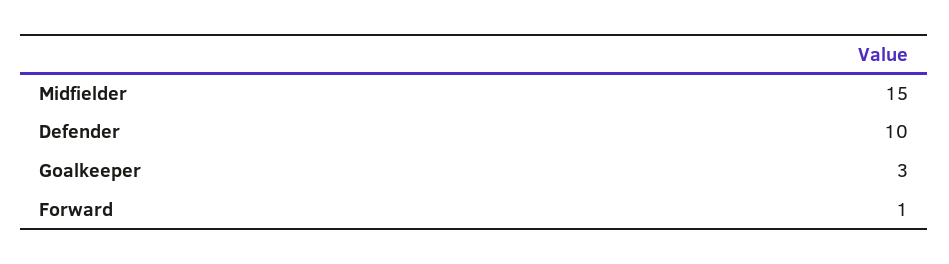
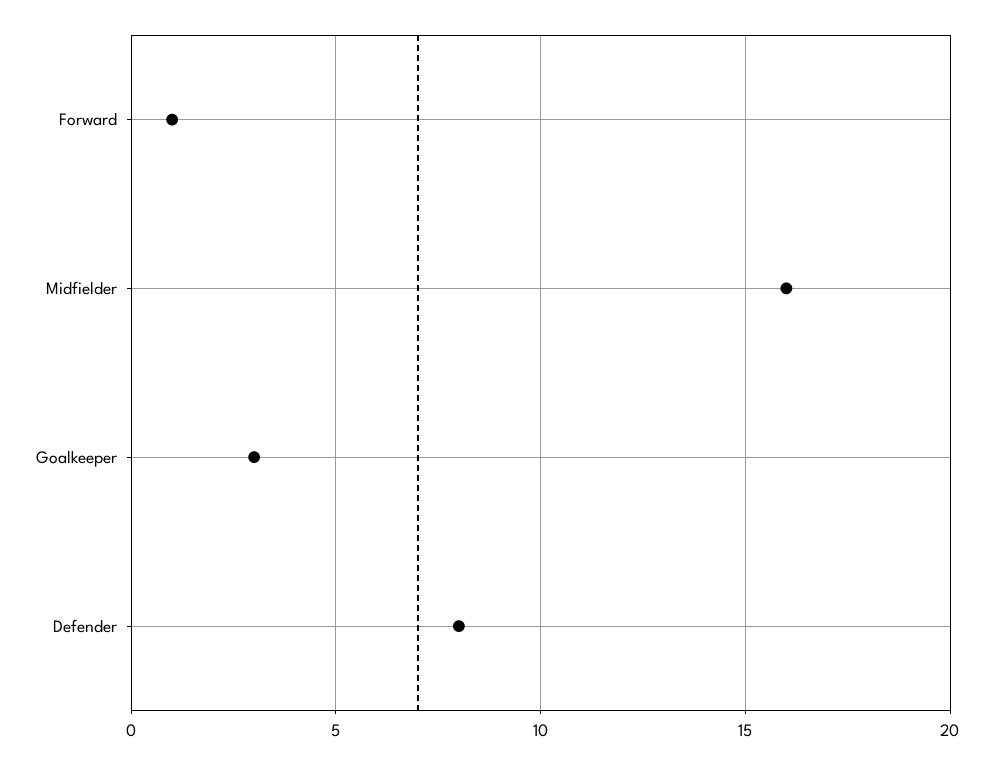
Midfielder: 15 -> 16
Defender: 10 -> 8

